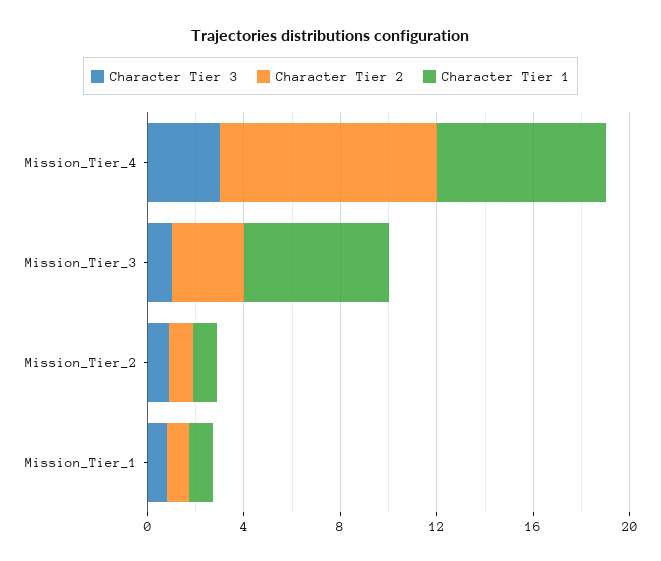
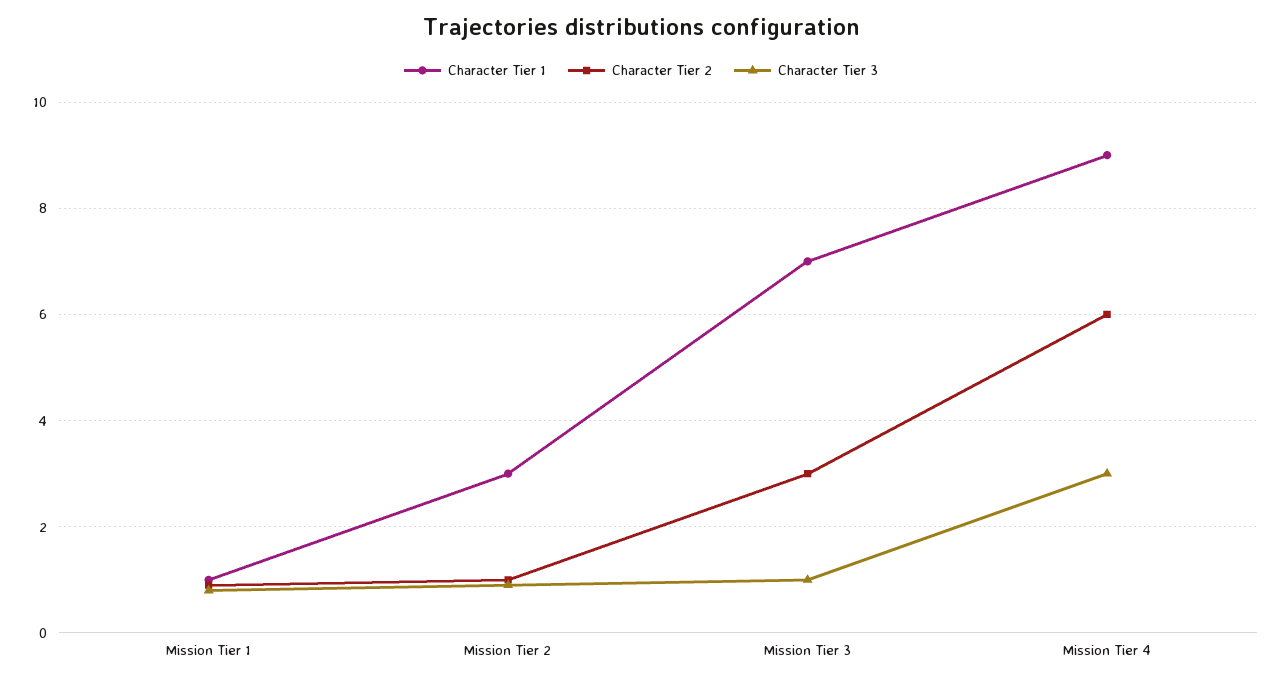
Character Tier 2, Mission_Tier_4: 9 -> 6
Character Tier 1, Mission_Tier_4: 7 -> 9
Character Tier 1, Mission_Tier_3: 6 -> 7
Character Tier 1, Mission_Tier_2: 1 -> 3

